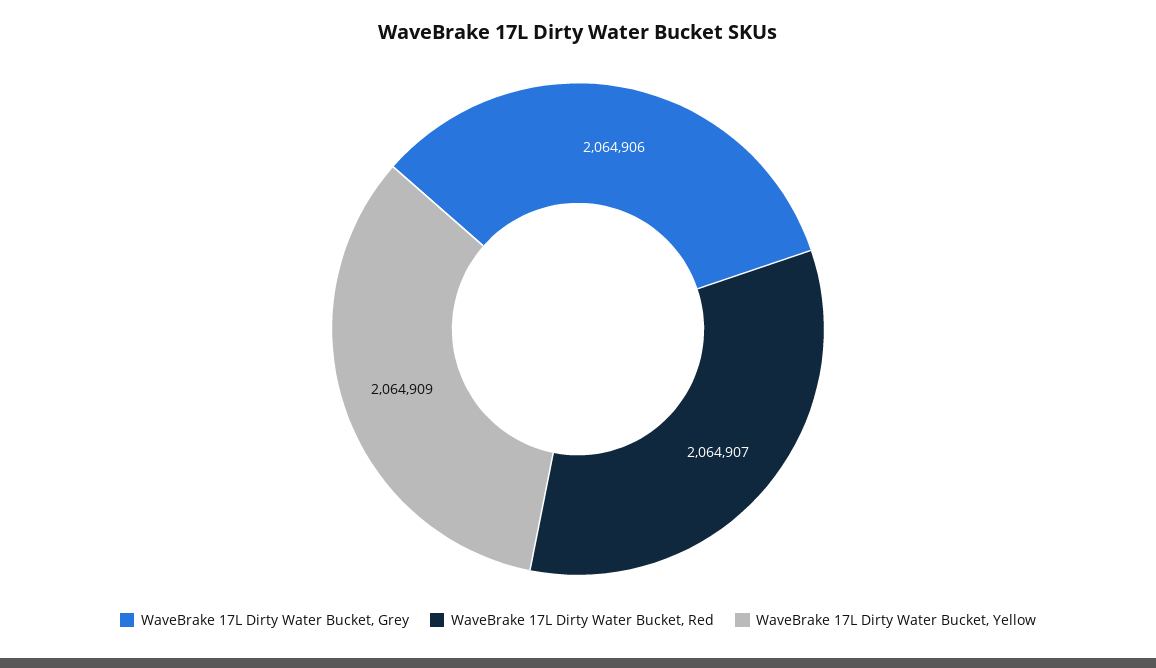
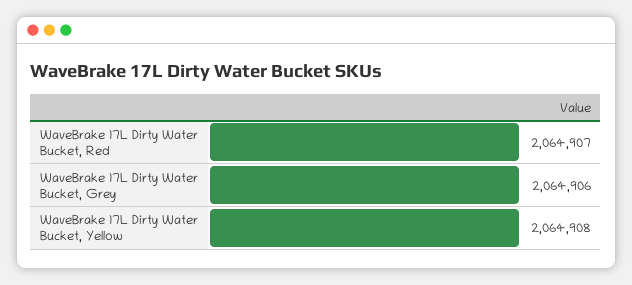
WaveBrake 17L Dirty Water Bucket, Yellow: 2064909 -> 2064908

